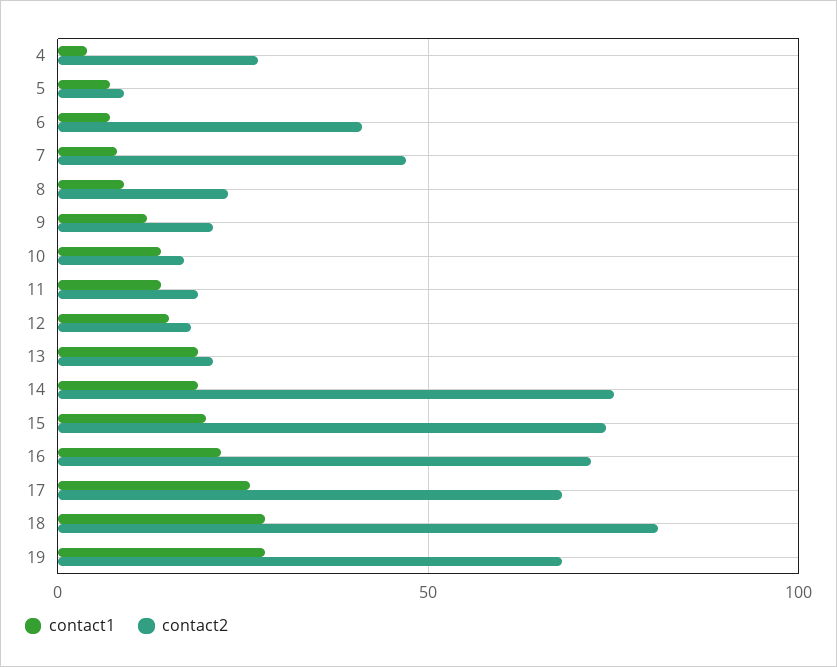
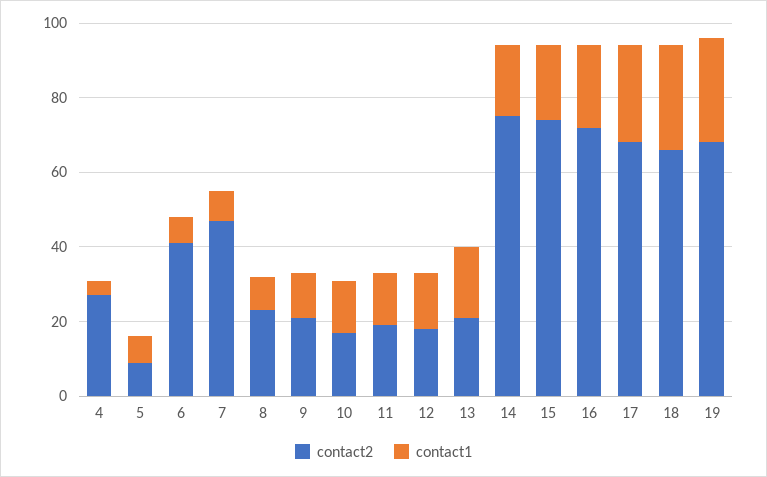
contact2, 18: 80 -> 65

